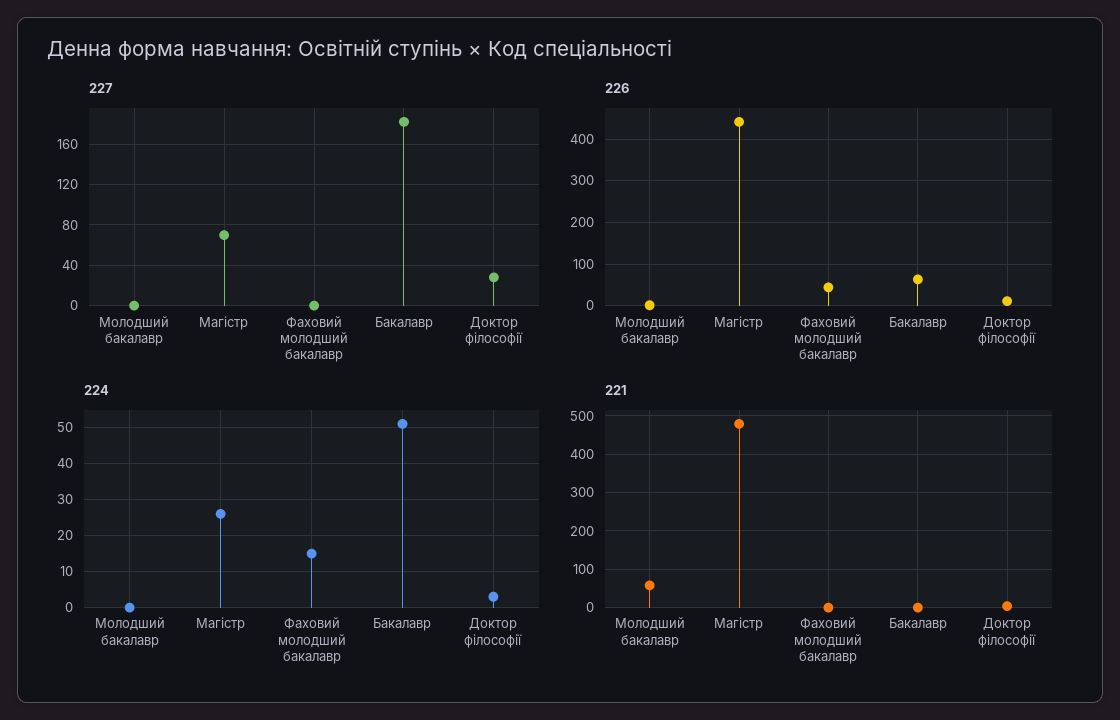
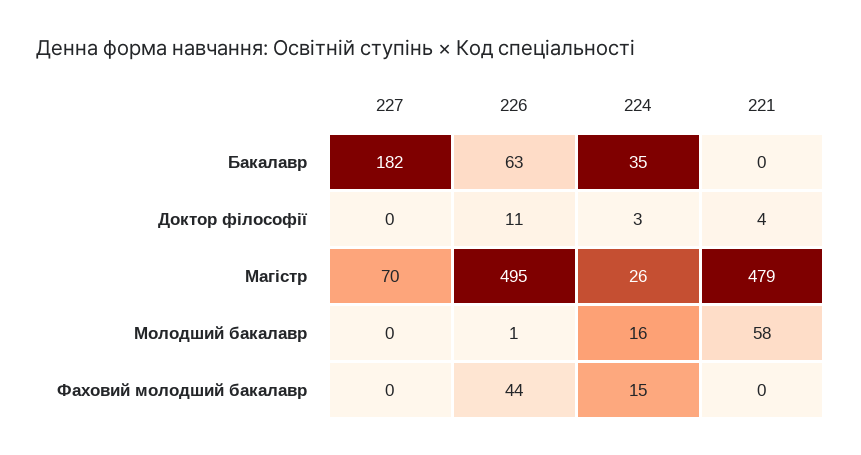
227, Доктор філософії: 30 -> 0
226, Магістр: 440 -> 495
224, Молодший бакалавр: 0 -> 16
224, Бакалавр: 50 -> 35

